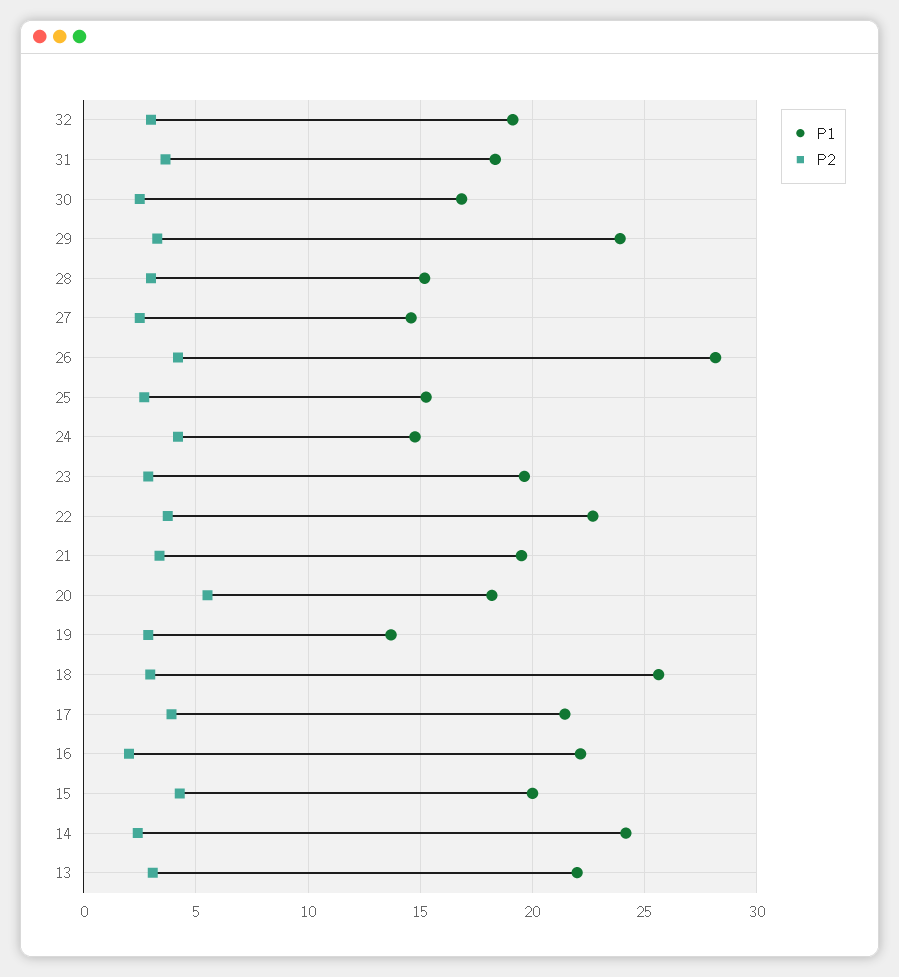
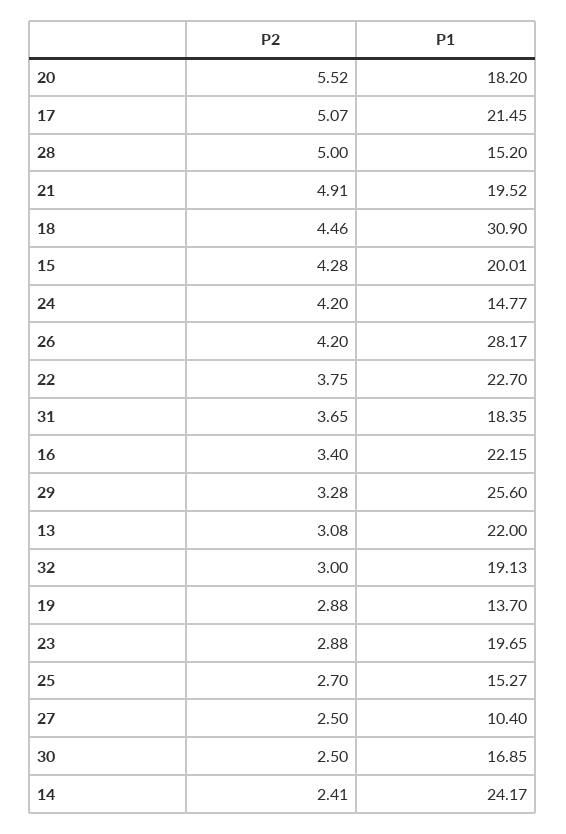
P1, 29: 24 -> 25.6
P2, 28: 3 -> 5
P1, 27: 14.5 -> 10.4
P2, 21: 3.5 -> 4.91
P1, 18: 25.5 -> 30.9
P2, 18: 3 -> 4.46
P2, 17: 4 -> 5.07
P2, 16: 2 -> 3.4

